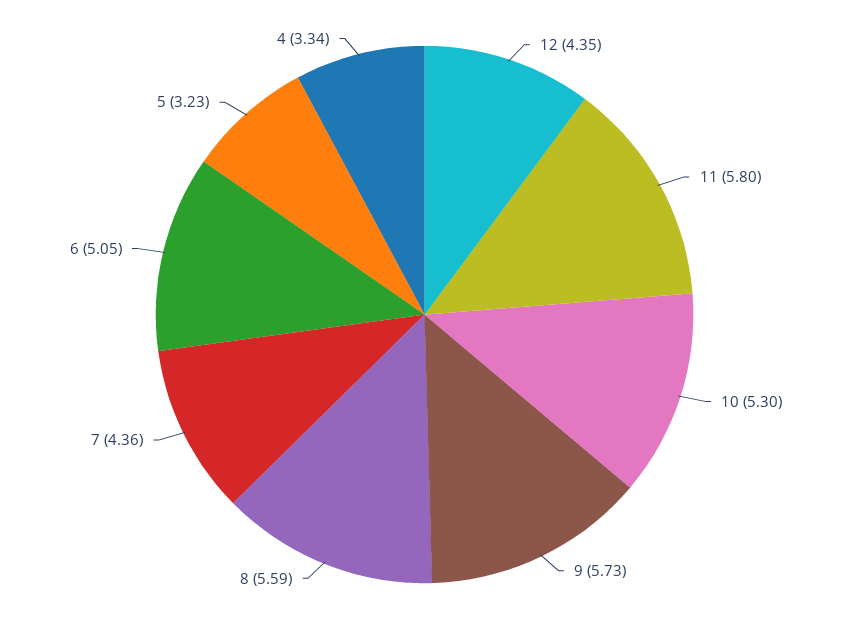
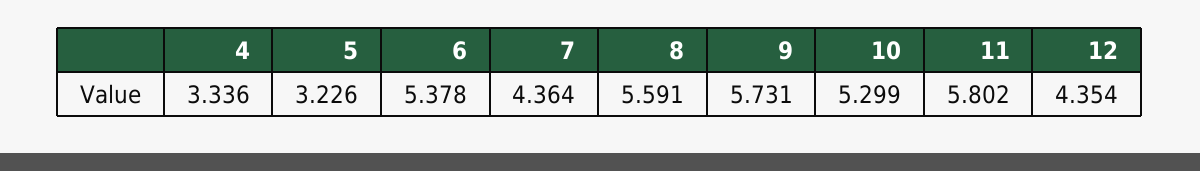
6: 5.05 -> 5.378

